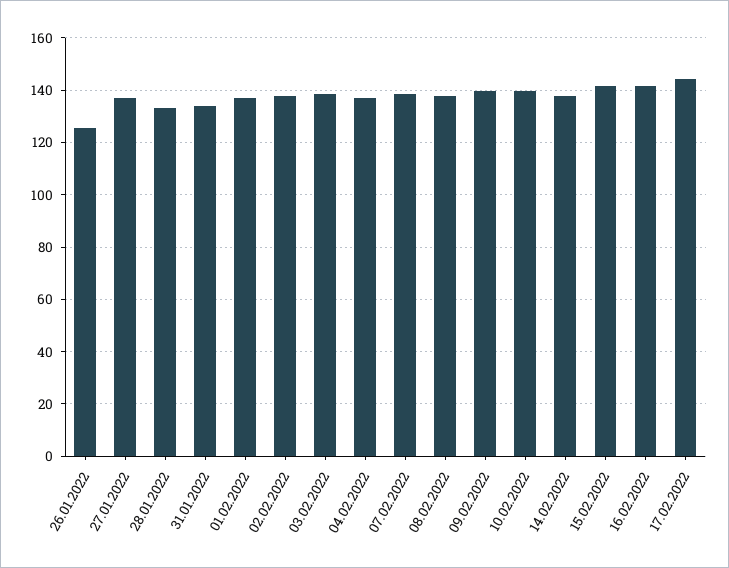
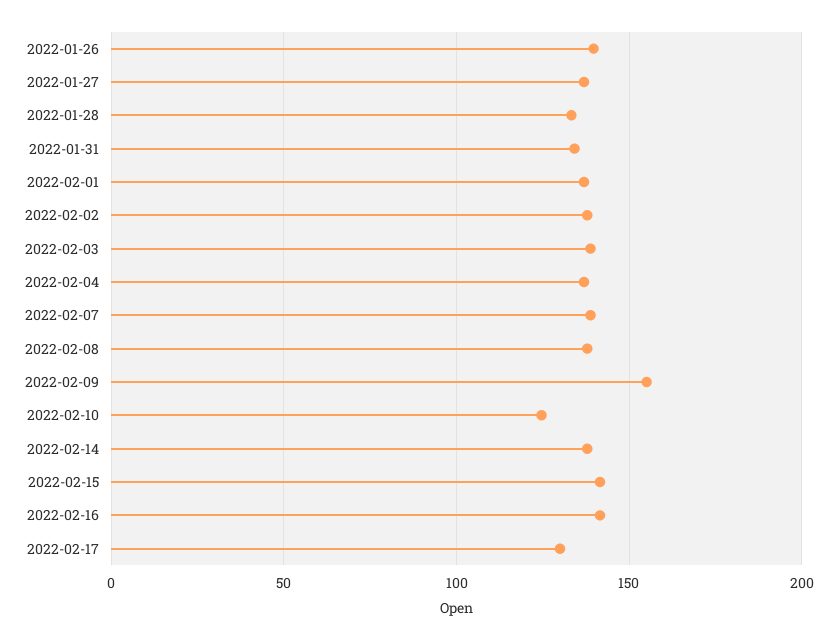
26.01.2022: 125 -> 140
09.02.2022: 140 -> 155
10.02.2022: 140 -> 125
17.02.2022: 145 -> 130

